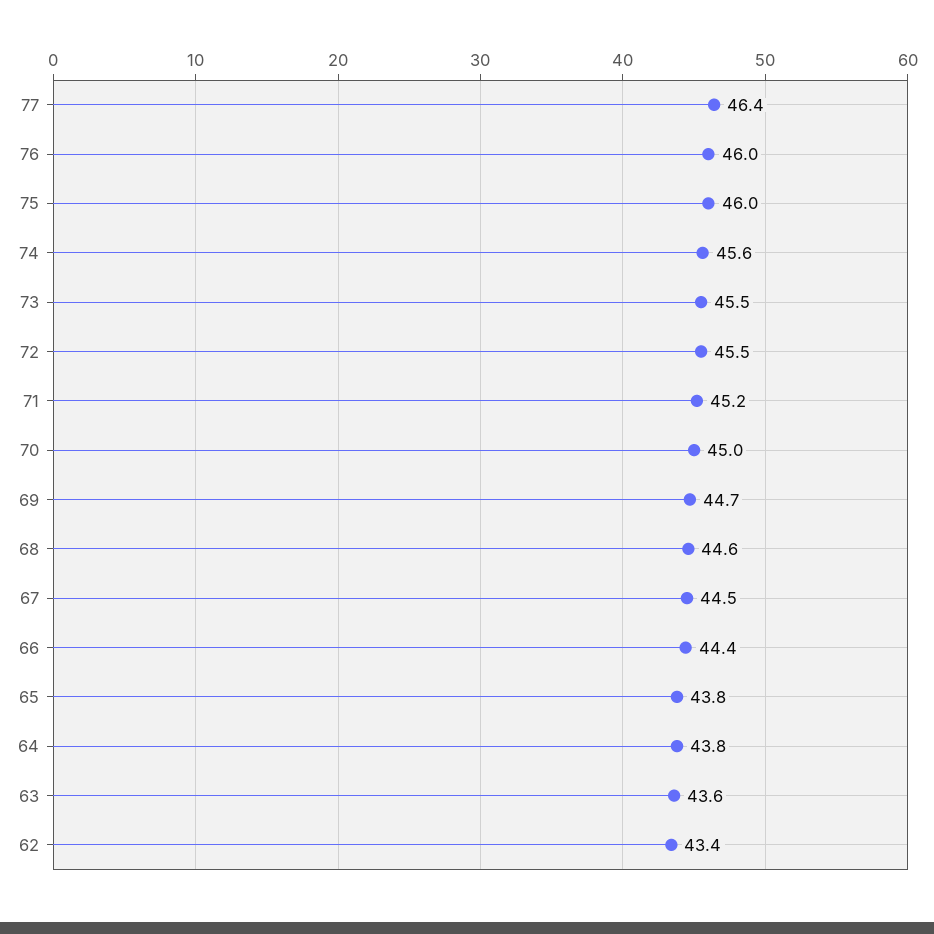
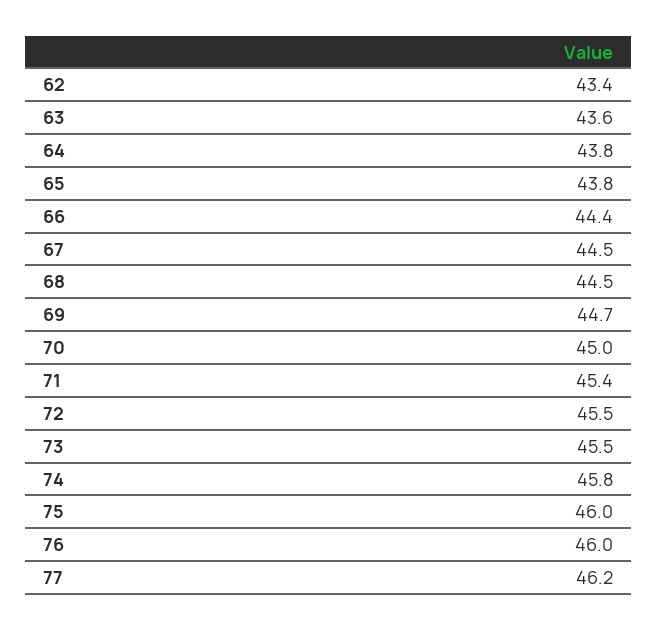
77: 46.4 -> 46.2
74: 45.6 -> 45.8
71: 45.2 -> 45.4
68: 44.6 -> 44.5

